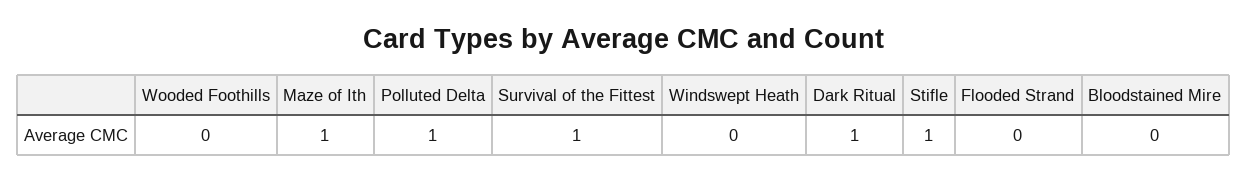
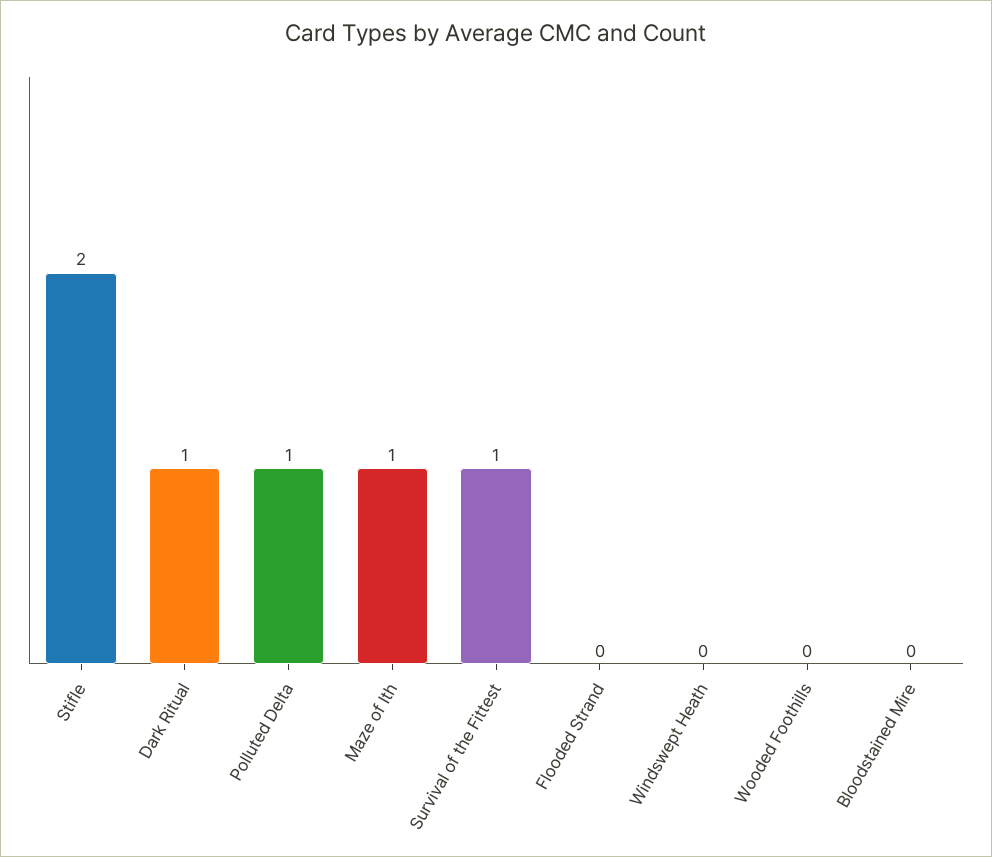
Stifle: 1 -> 2

